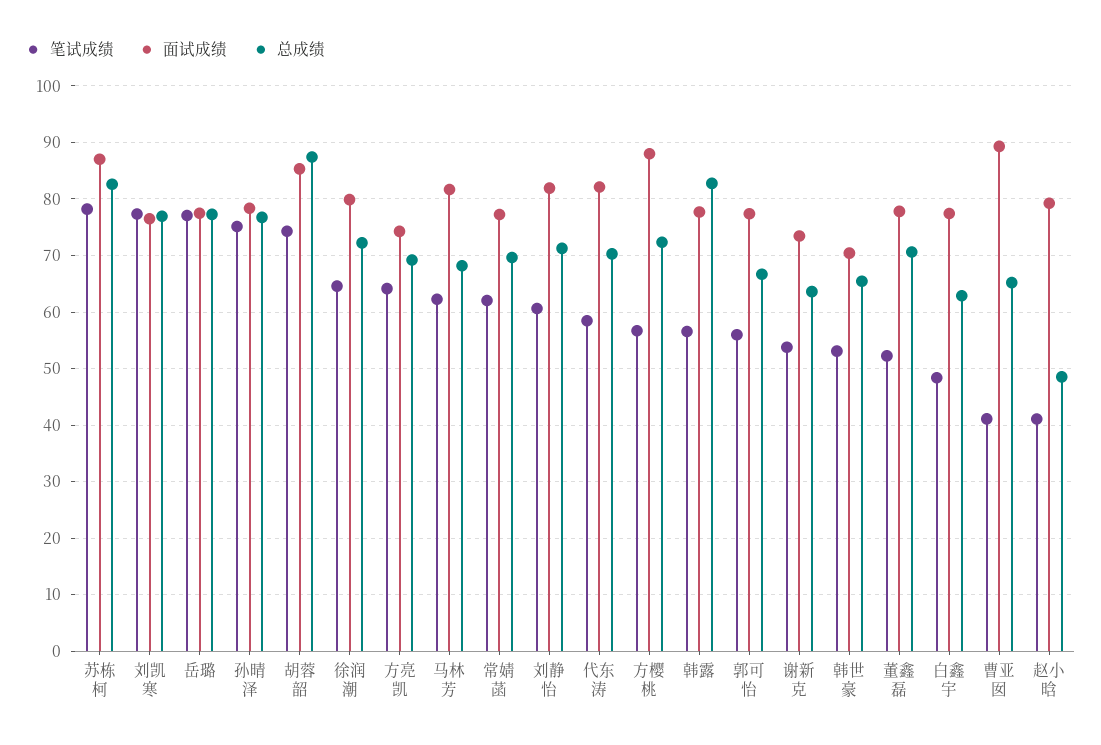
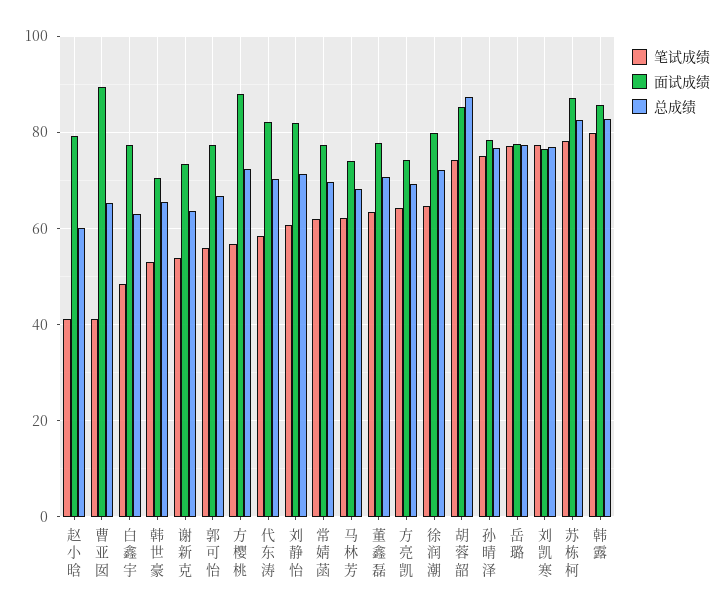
面试成绩, 马林芳: 82 -> 74
笔试成绩, 韩露: 56 -> 80
面试成绩, 韩露: 78 -> 86
笔试成绩, 董鑫磊: 52 -> 64
总成绩, 赵小晗: 48 -> 60

